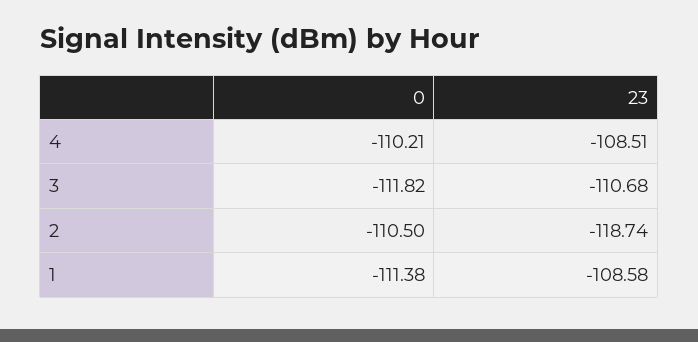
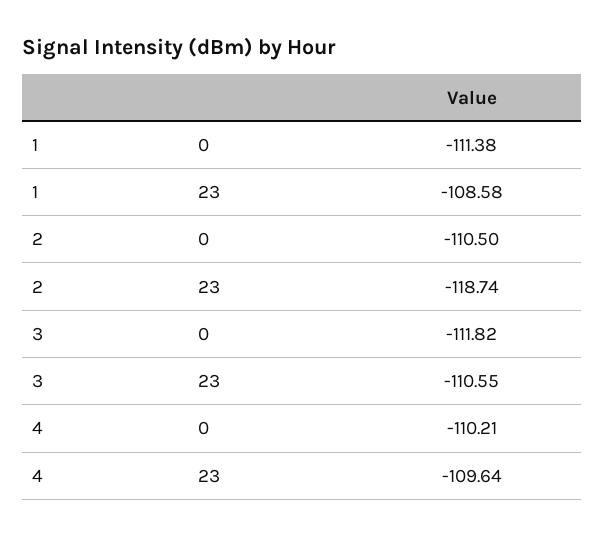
23, 4: -108.51 -> -109.64
23, 3: -110.68 -> -110.55

